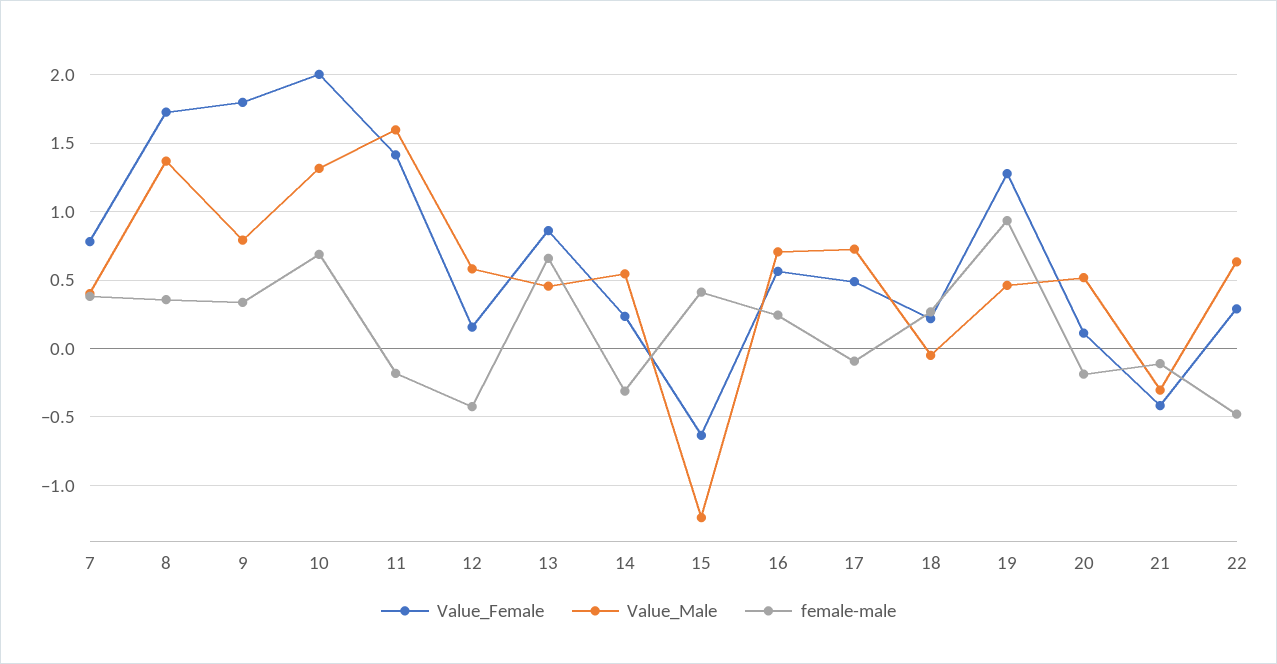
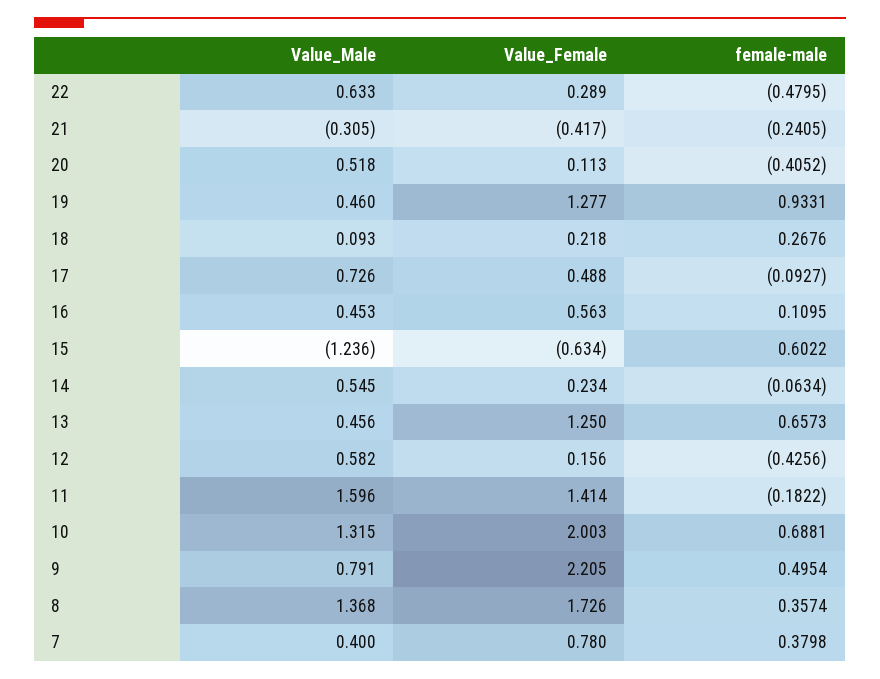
Value_Female, 9: 1.8 -> 2.205
female-male, 9: 0.35 -> 0.4954
Value_Female, 13: 0.85 -> 1.25
female-male, 14: -0.3 -> -0.0634
female-male, 15: 0.4 -> 0.6022
Value_Male, 16: 0.7 -> 0.453
female-male, 16: 0.25 -> 0.1095
Value_Male, 18: -0.05 -> 0.093
female-male, 20: -0.2 -> -0.4052
female-male, 21: -0.1 -> -0.2405

